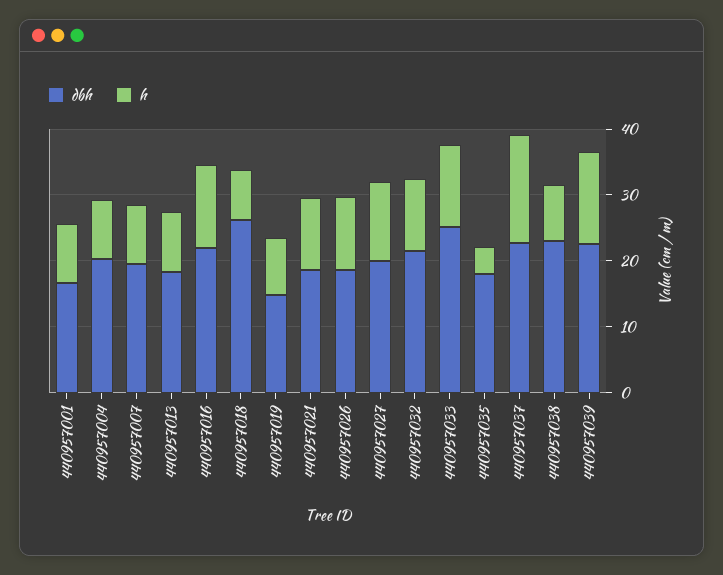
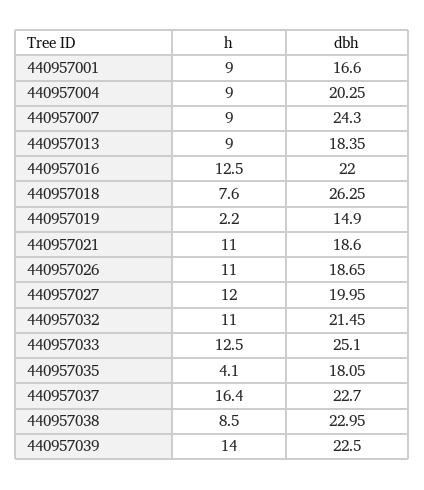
dbh, 440957007: 20 -> 24.3
h, 440957019: 8 -> 2.2

